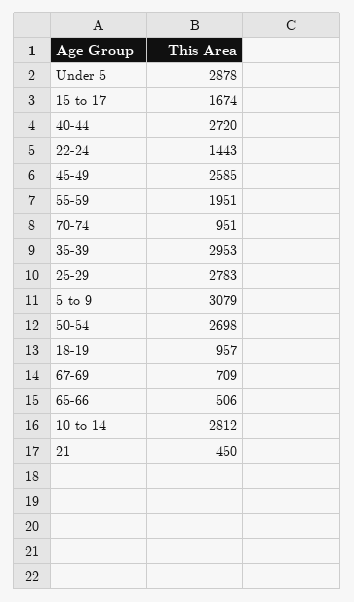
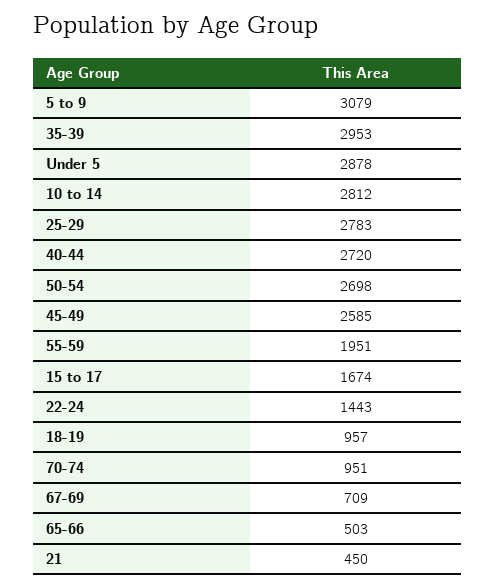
65-66: 506 -> 503

